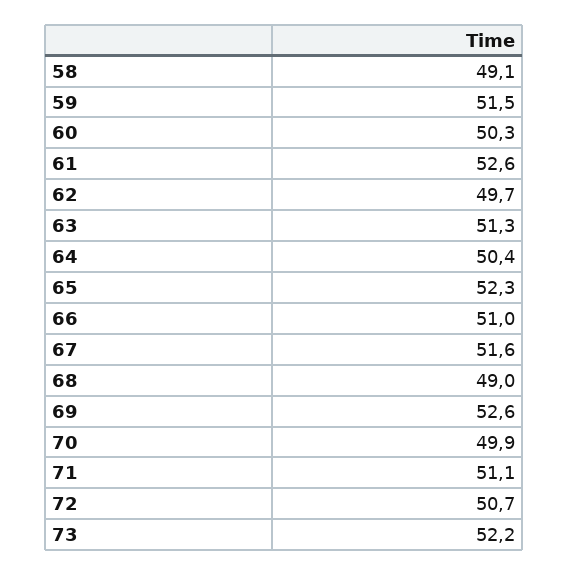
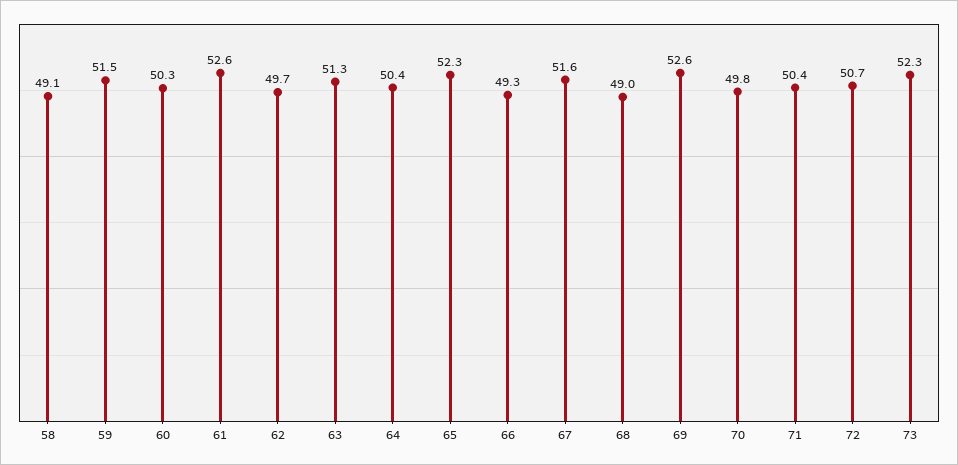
66: 51 -> 49.3
70: 49.9 -> 49.8
71: 51.1 -> 50.4
73: 52.2 -> 52.3

